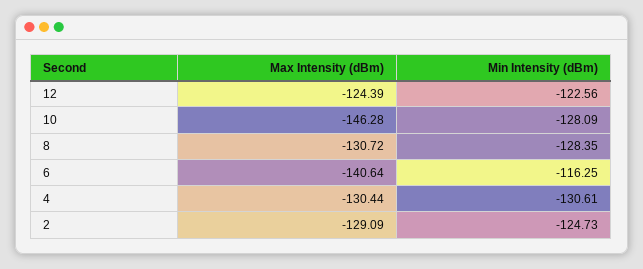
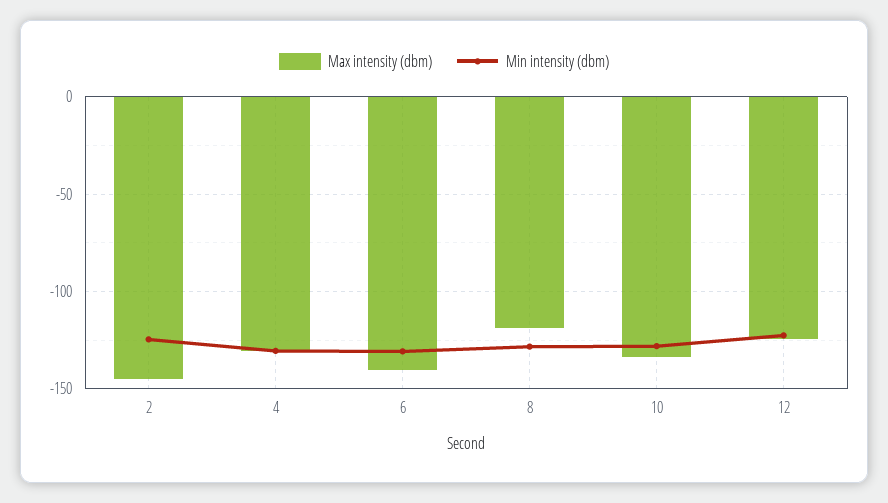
Max Intensity (dBm), 10: -146.28 -> -135
Max Intensity (dBm), 8: -130.72 -> -120
Min Intensity (dBm), 6: -116.25 -> -130
Max Intensity (dBm), 2: -129.09 -> -145

